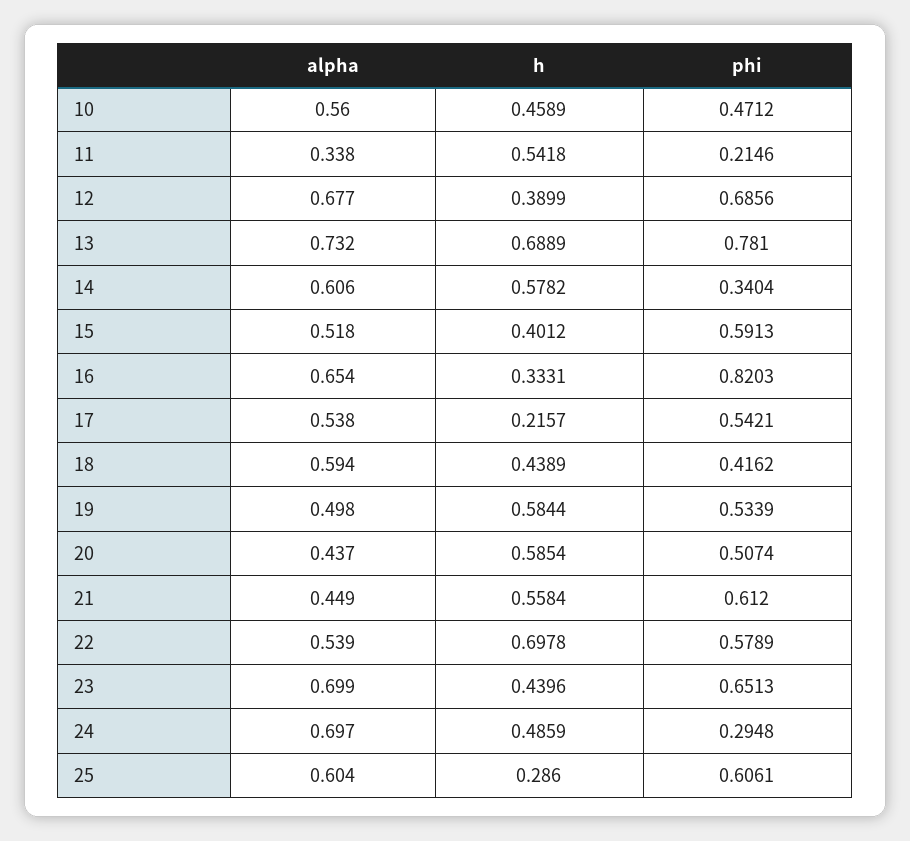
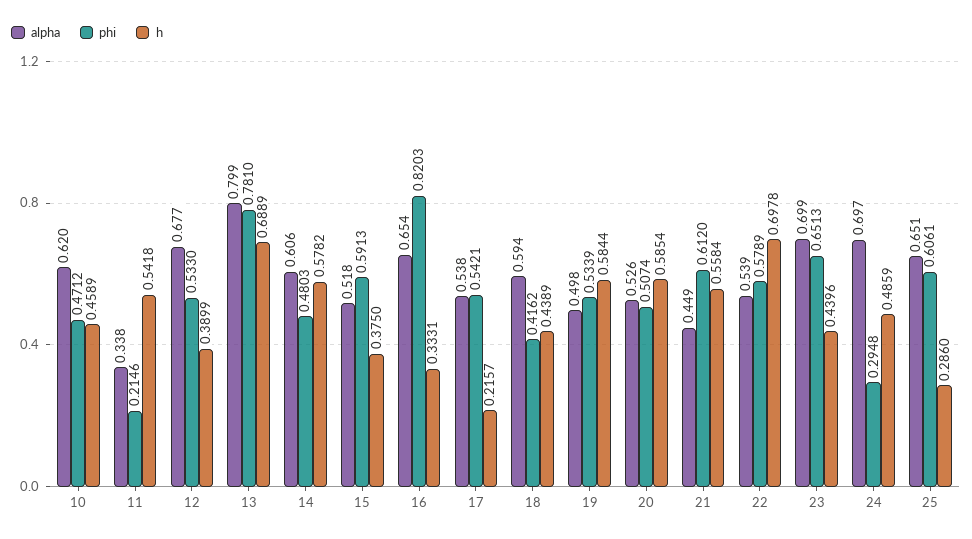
alpha, 10: 0.56 -> 0.62
phi, 12: 0.6856 -> 0.533
alpha, 13: 0.732 -> 0.799
phi, 14: 0.3404 -> 0.4803
h, 15: 0.4012 -> 0.375
alpha, 20: 0.437 -> 0.526
alpha, 25: 0.604 -> 0.651

